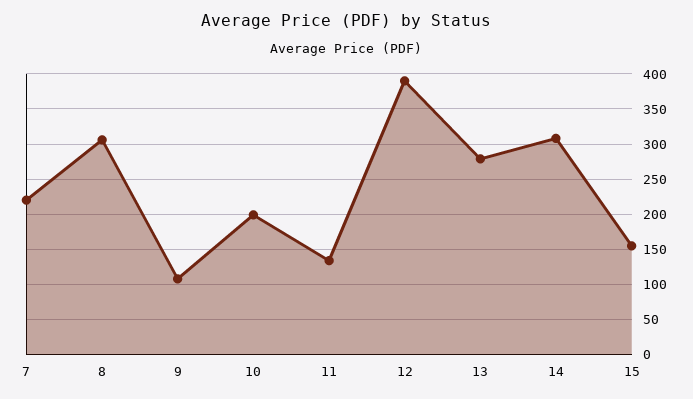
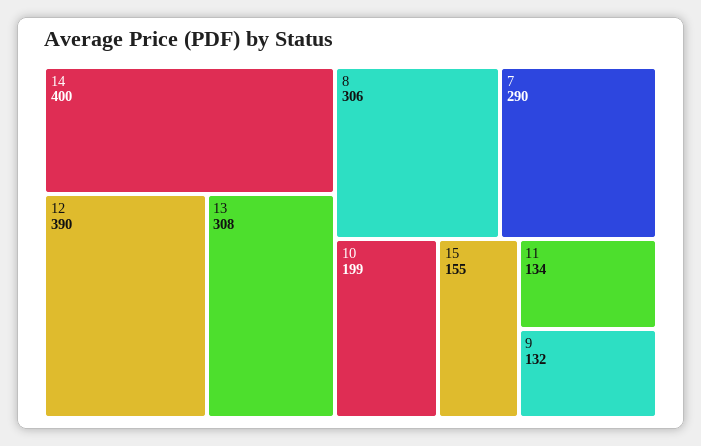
7: 220 -> 290
9: 110 -> 132
13: 280 -> 308
14: 310 -> 400

